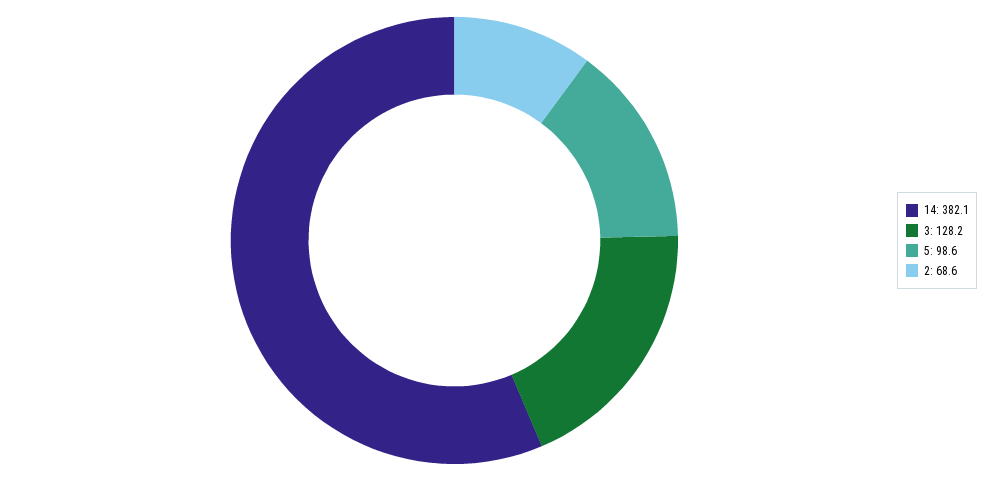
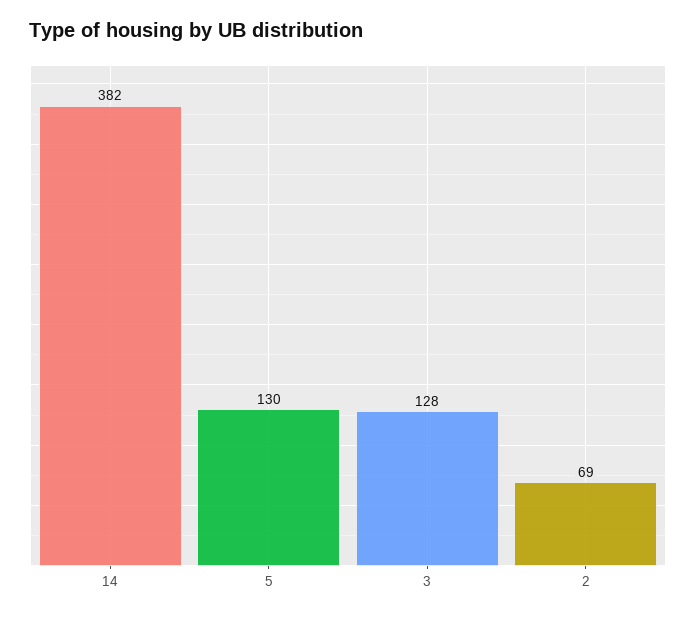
5: 98.6 -> 130

